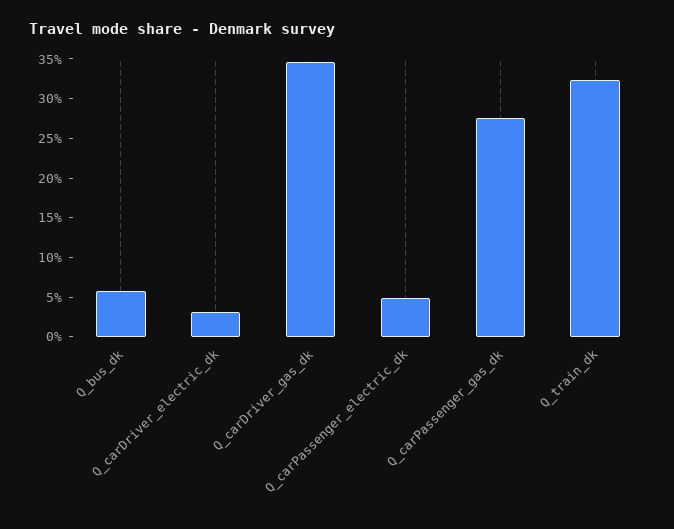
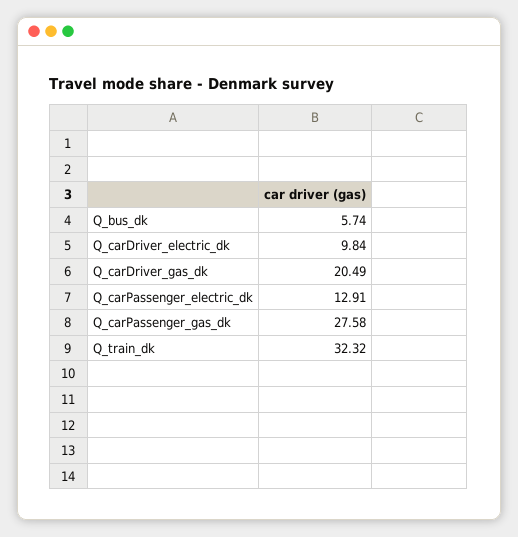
Q_carDriver_electric_dk: 2.5 -> 9.84
Q_carDriver_gas_dk: 35 -> 20.49
Q_carPassenger_electric_dk: 5 -> 12.91

